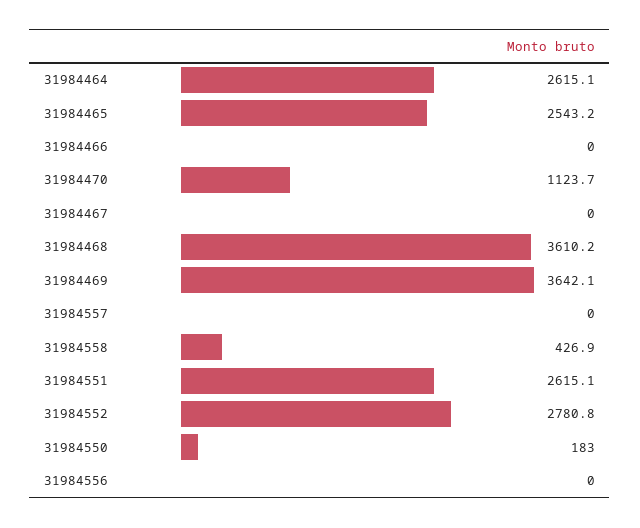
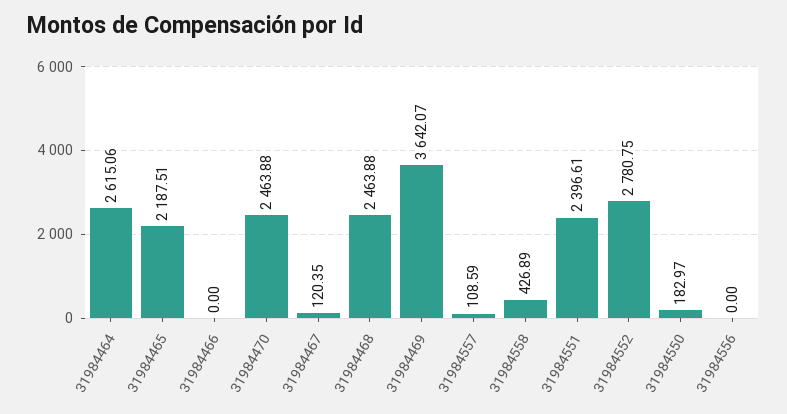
31984465: 2543.2 -> 2187.51
31984470: 1123.7 -> 2463.88
31984467: 0 -> 120.35
31984468: 3610.2 -> 2463.88
31984557: 0 -> 108.59
31984551: 2615.1 -> 2396.61

